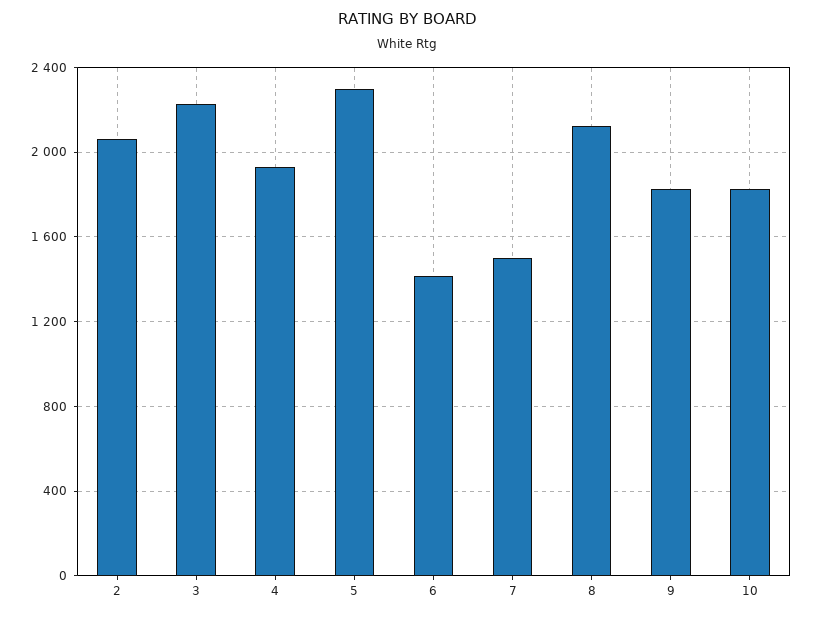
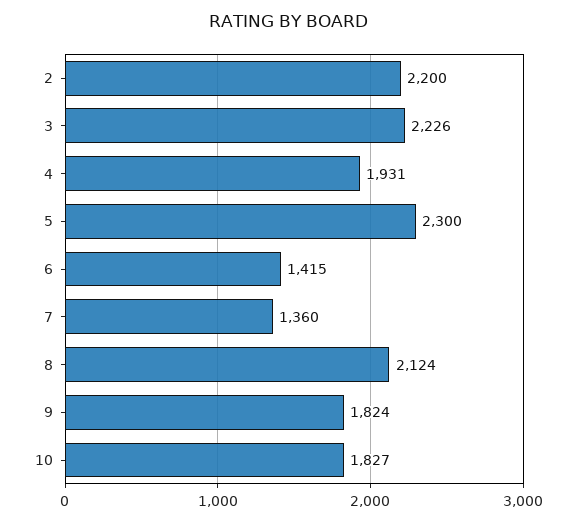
2: 2050 -> 2200
7: 1500 -> 1360

